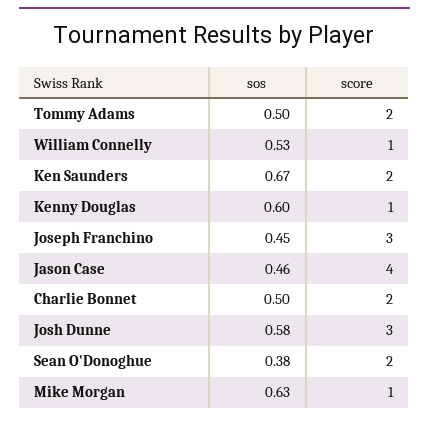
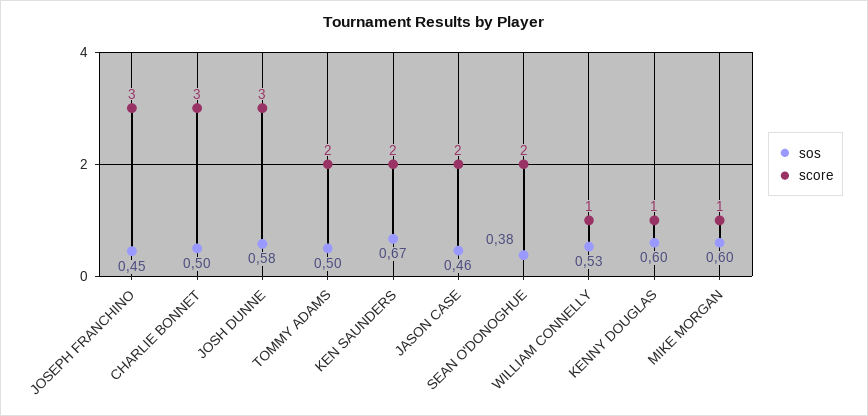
score, Jason Case: 4 -> 2
score, Charlie Bonnet: 2 -> 3
sos, Mike Morgan: 0.63 -> 0.6

